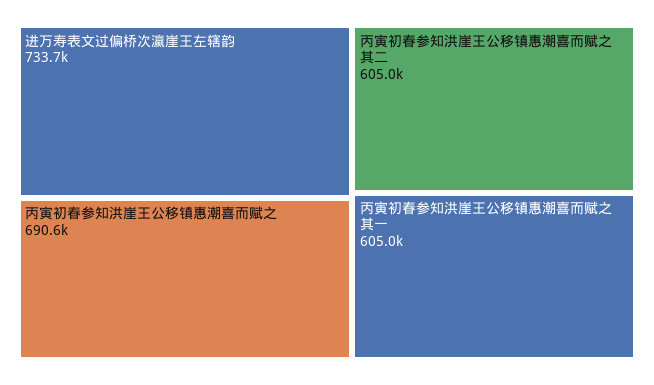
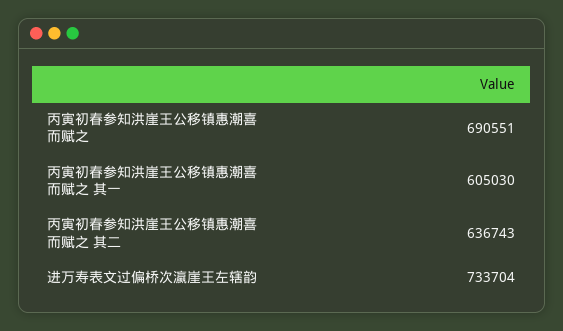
丙寅初春参知洪崖王公移镇惠潮喜而赋之 其二: 605000 -> 636743

